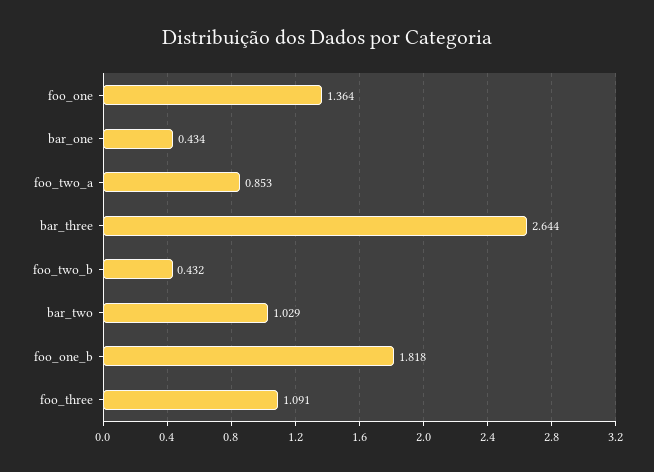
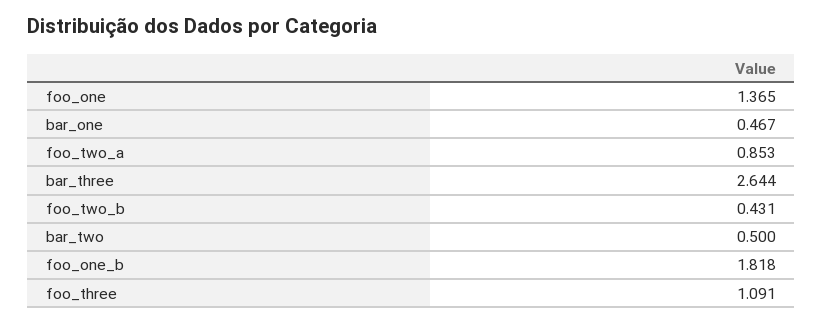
foo_one: 1.364 -> 1.365
bar_one: 0.434 -> 0.467
foo_two_b: 0.432 -> 0.431
bar_two: 1.029 -> 0.5

